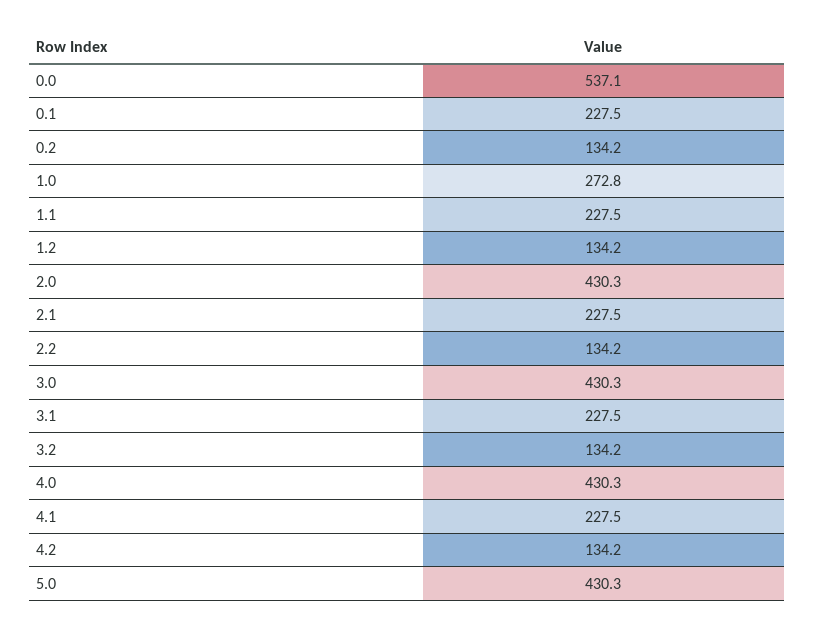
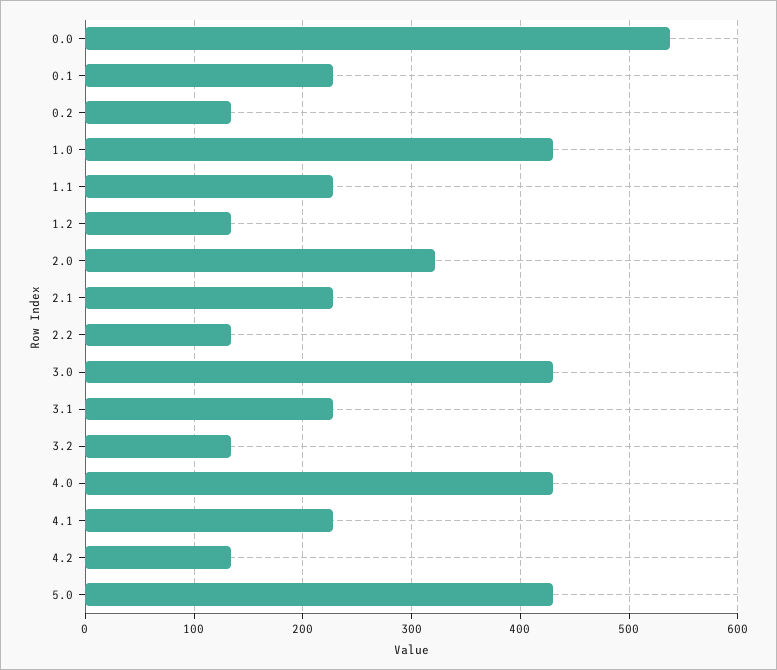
1.0: 272.8 -> 430
2.0: 430.3 -> 320

